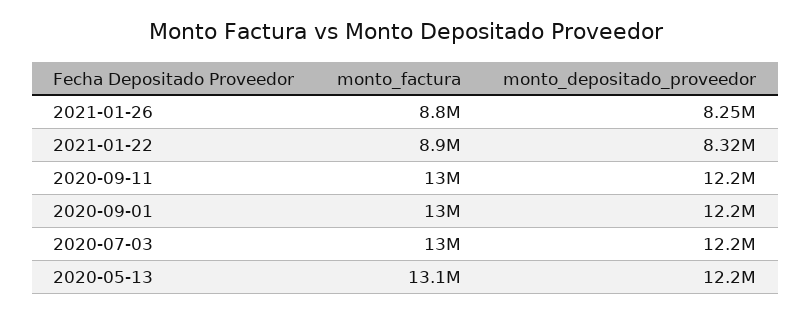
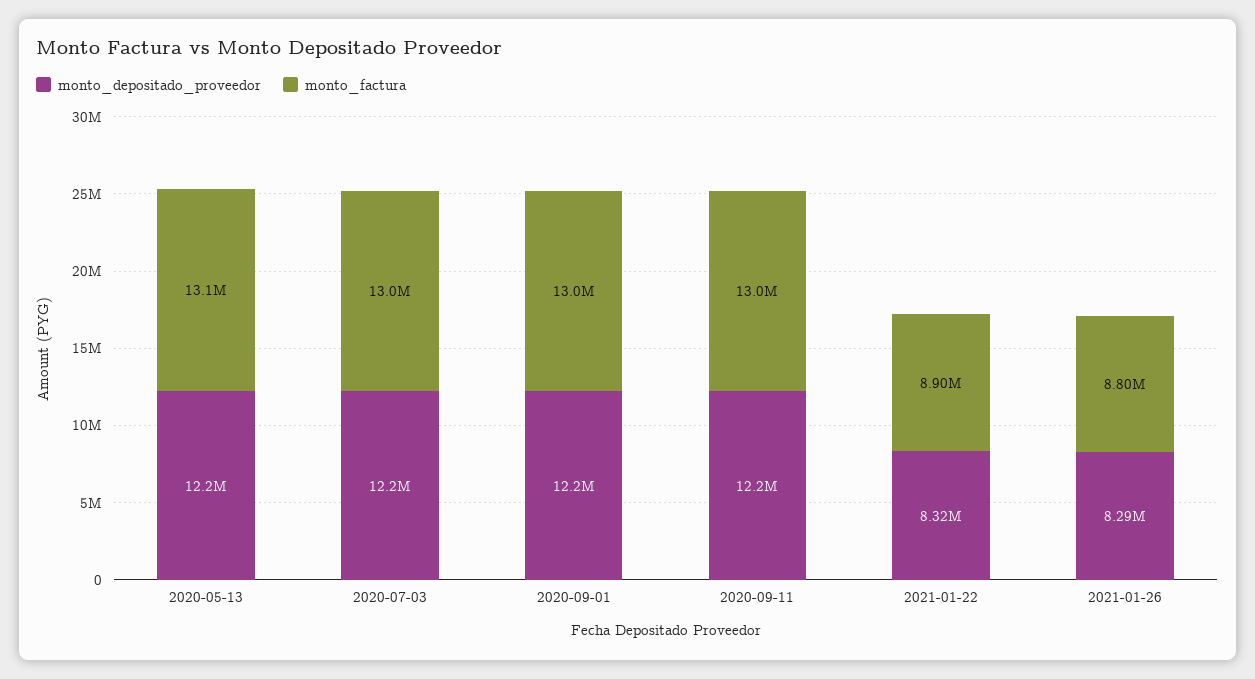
monto_depositado_proveedor, 2021-01-26: 8250000 -> 8290000

